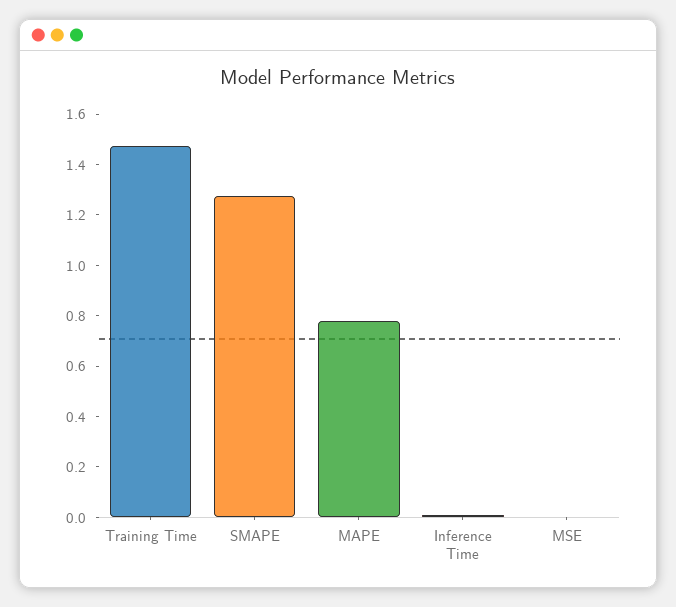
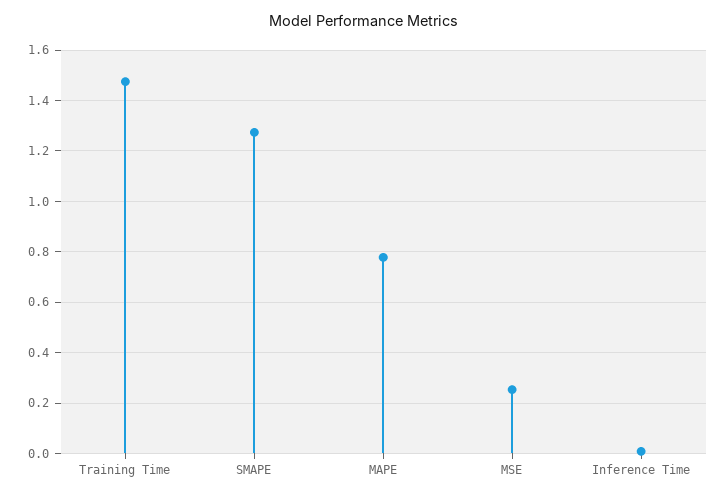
MSE: 0 -> 0.25

